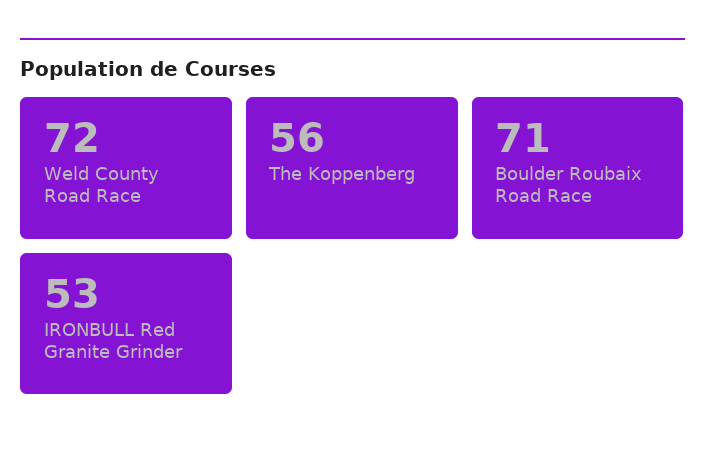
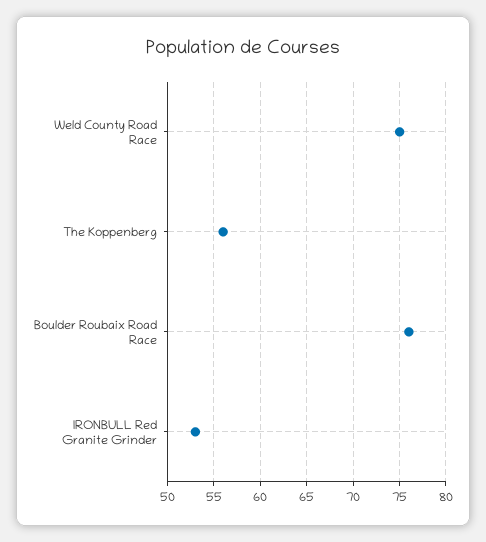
Weld County Road Race: 72 -> 75
Boulder Roubaix Road Race: 71 -> 76

